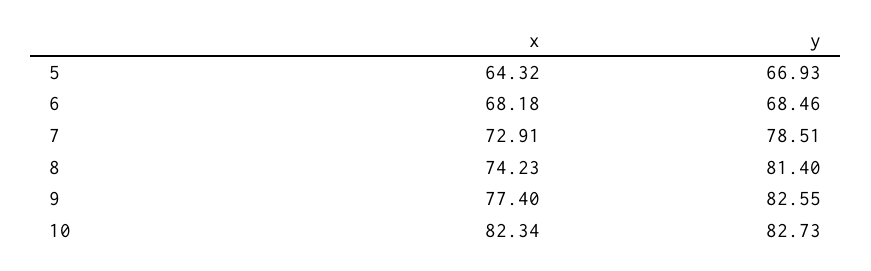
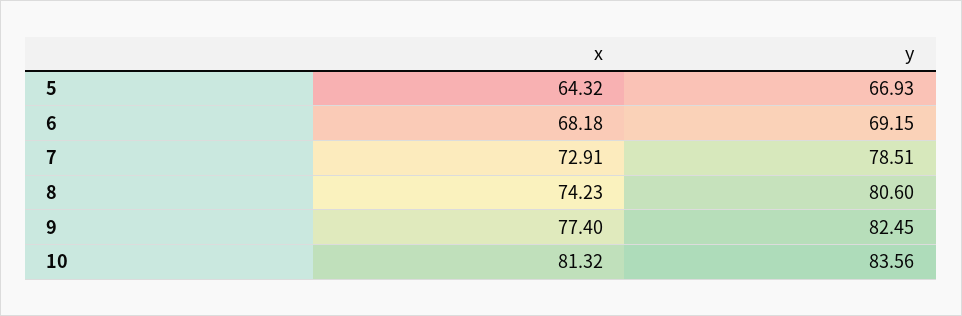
y, 6: 68.46 -> 69.15
y, 8: 81.4 -> 80.6
y, 9: 82.55 -> 82.45
x, 10: 82.34 -> 81.32
y, 10: 82.73 -> 83.56

